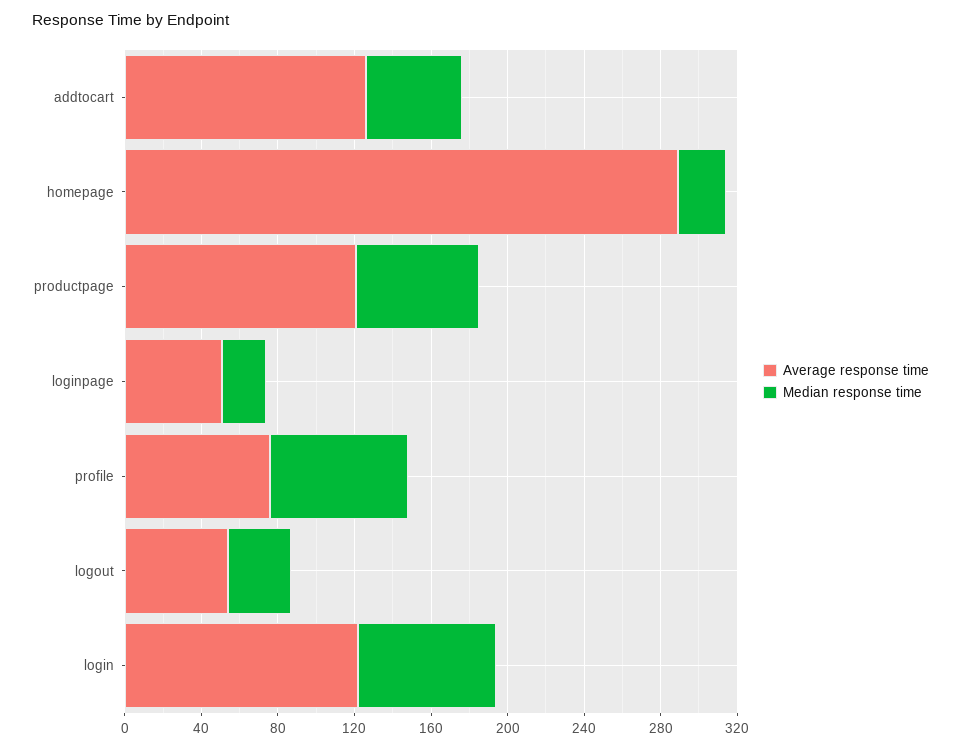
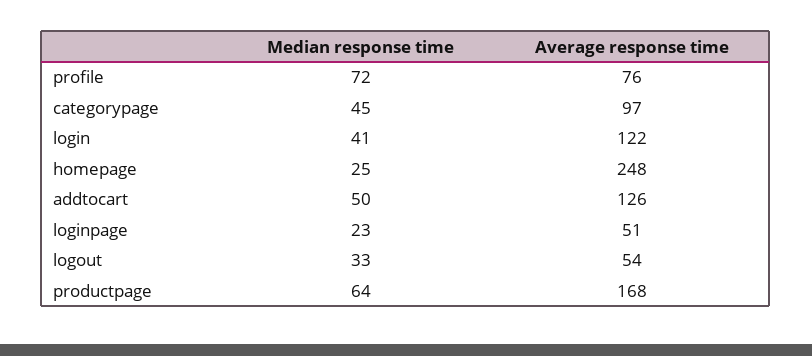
Average response time, homepage: 290 -> 248
Average response time, productpage: 120 -> 168
Median response time, login: 70 -> 41
Median response time, categorypage: none -> 45
Average response time, categorypage: none -> 97

